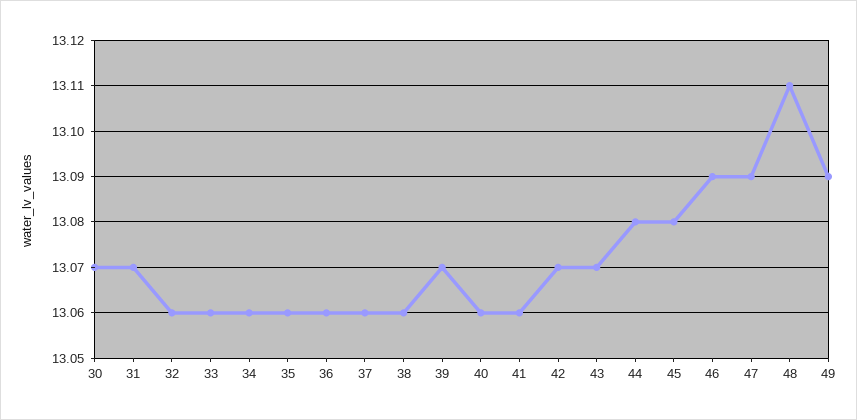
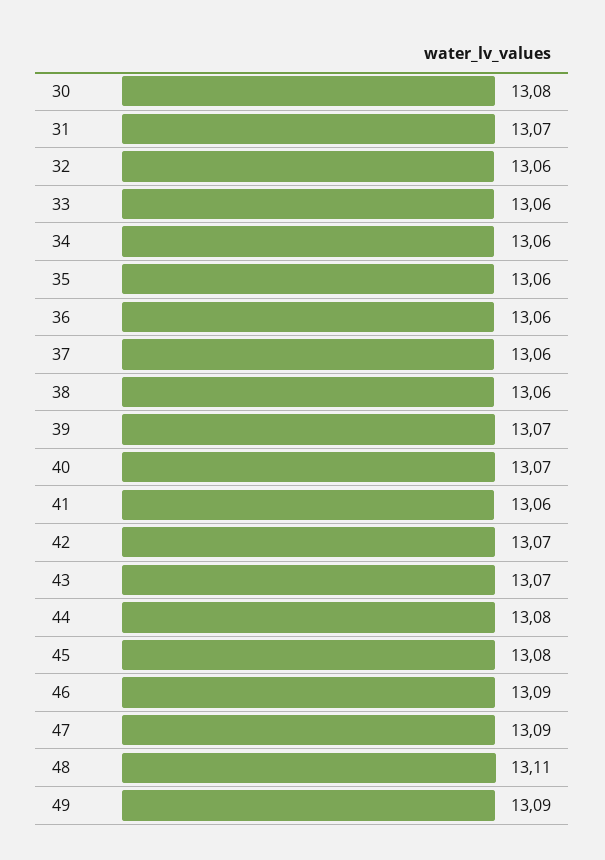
30: 13.07 -> 13.08
40: 13.06 -> 13.07

